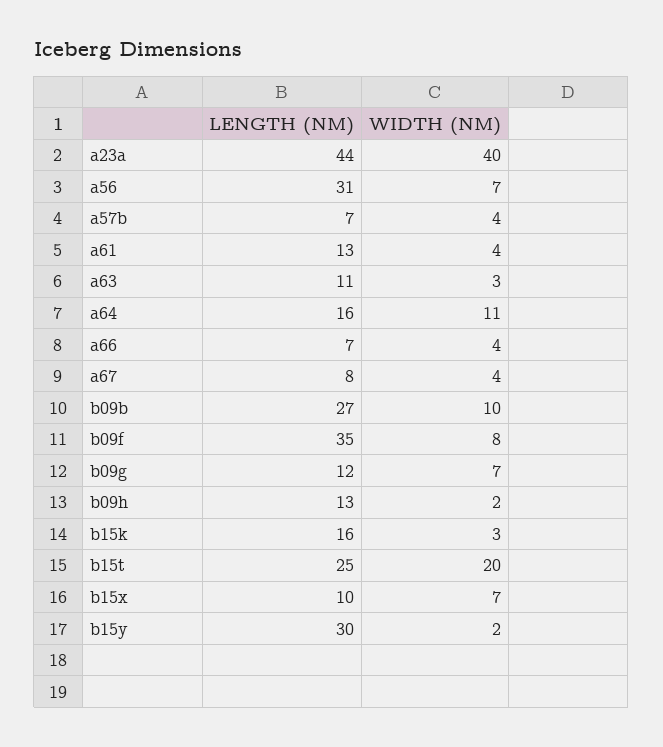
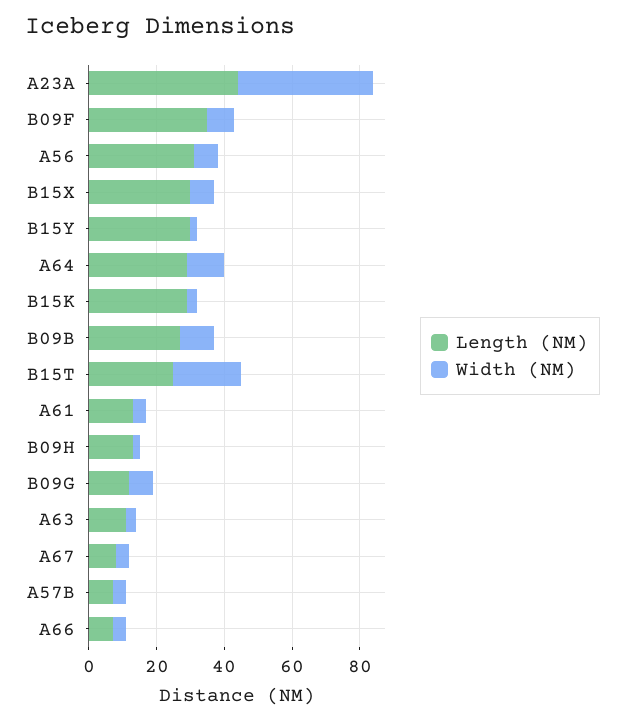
LENGTH (NM), a64: 16 -> 30
LENGTH (NM), b15k: 16 -> 30
LENGTH (NM), b15x: 10 -> 30

